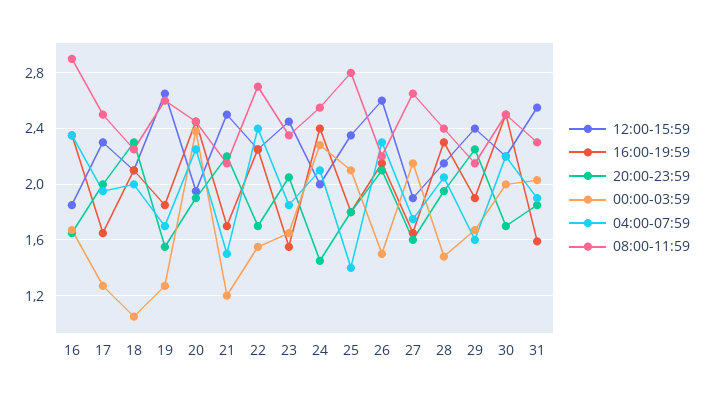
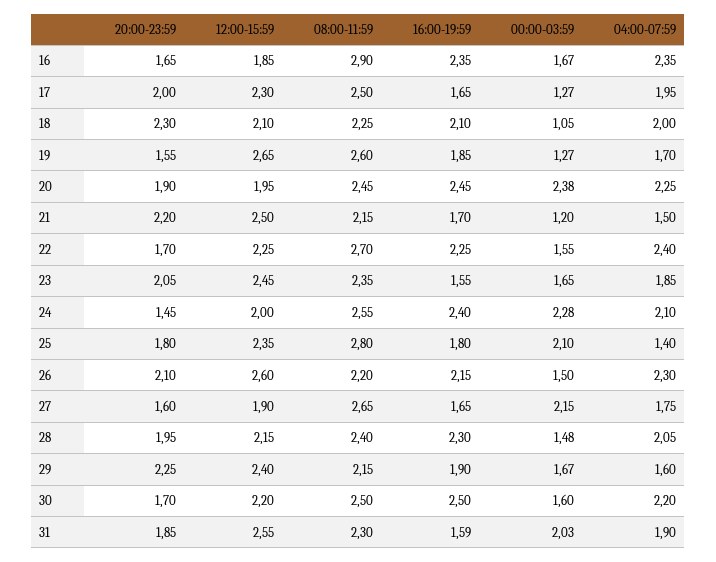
00:00-03:59, 30: 2 -> 1.6

